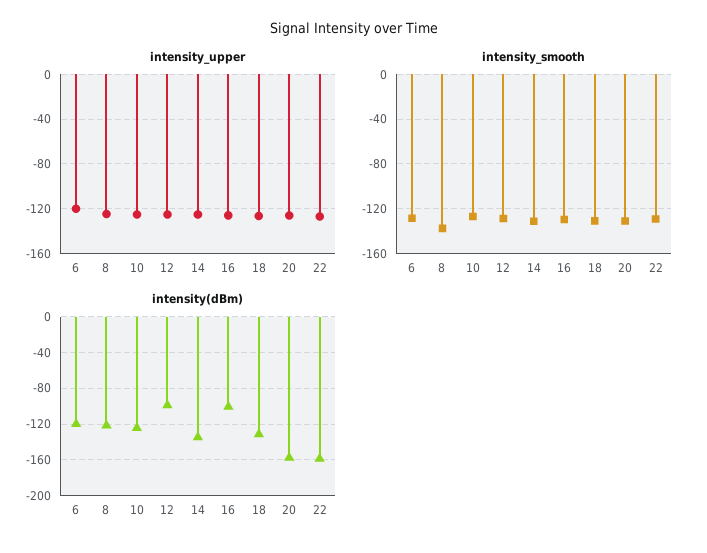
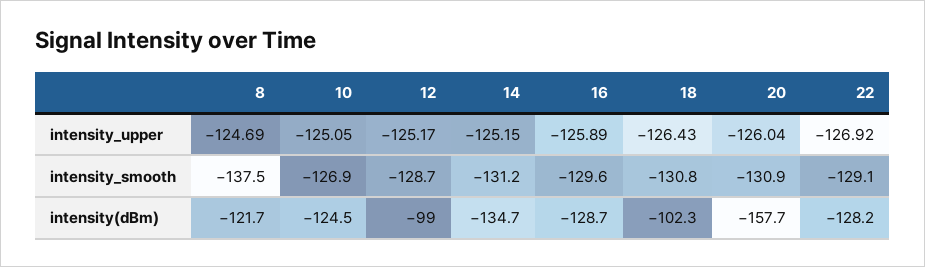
intensity_upper, 6: -120 -> none
intensity_smooth, 6: -130 -> none
intensity(dBm), 6: -120 -> none
intensity(dBm), 16: -100 -> -128.7
intensity(dBm), 18: -130 -> -102.3
intensity(dBm), 22: -160 -> -128.2

